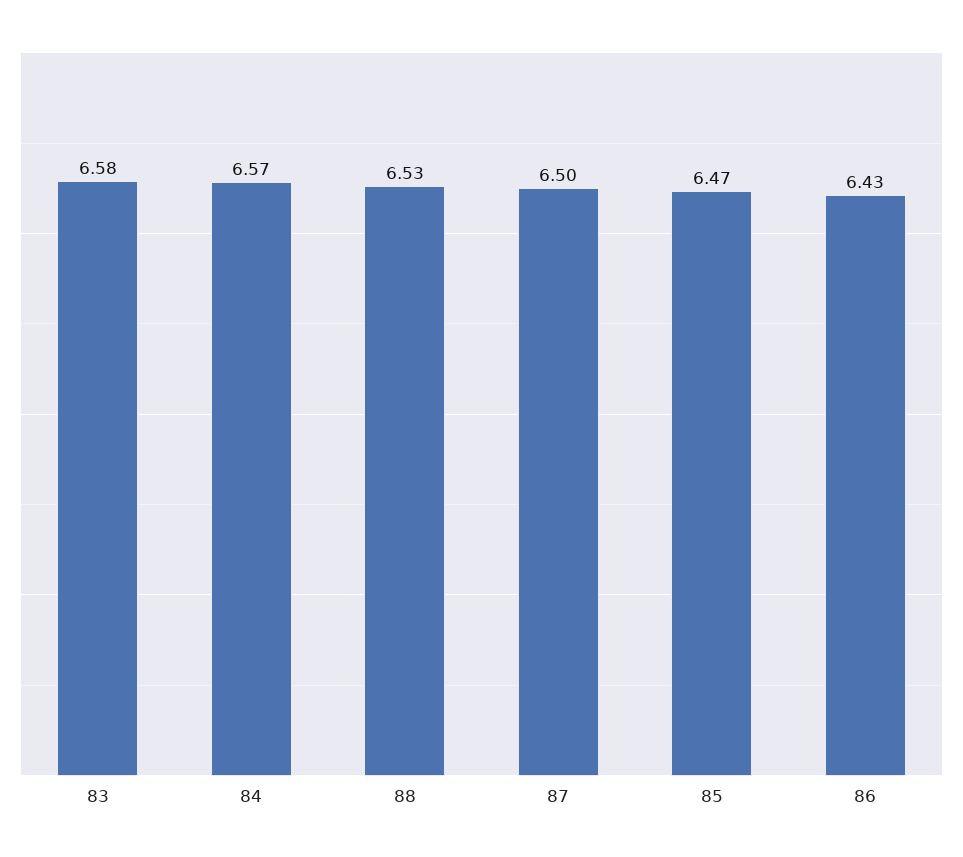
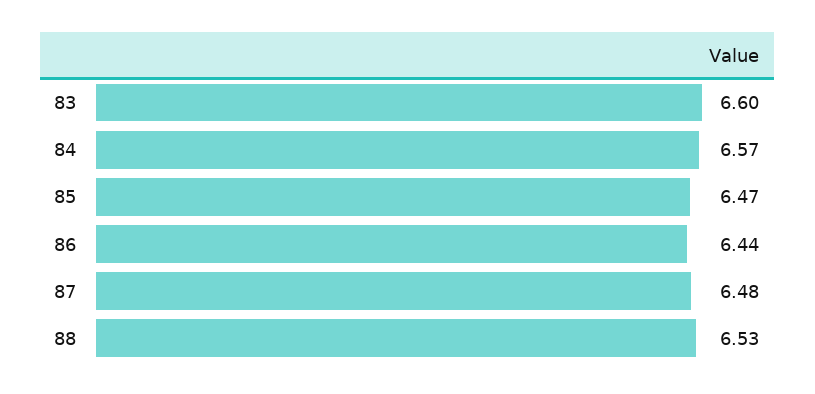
83: 6.58 -> 6.6
87: 6.5 -> 6.48
86: 6.43 -> 6.44

